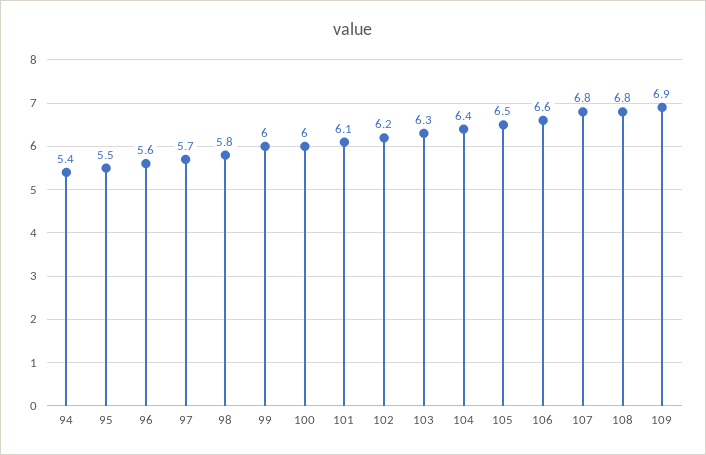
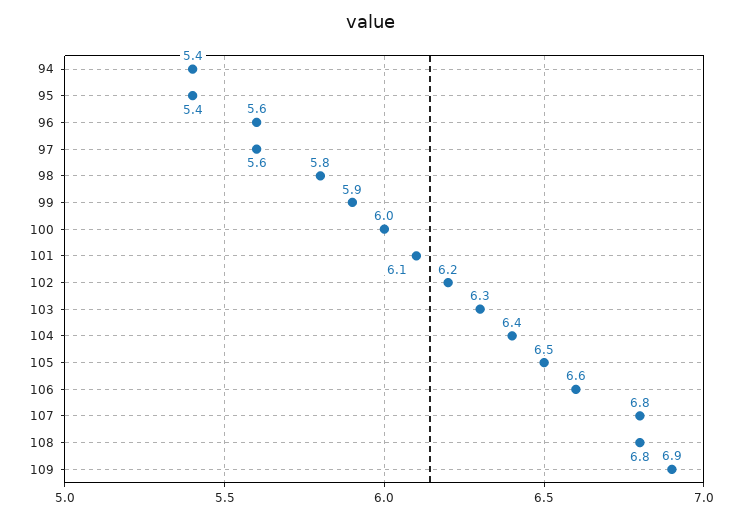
95: 5.5 -> 5.4
97: 5.7 -> 5.6
99: 6 -> 5.9

